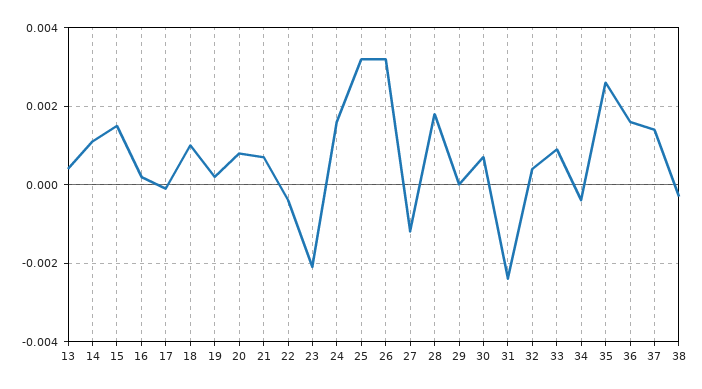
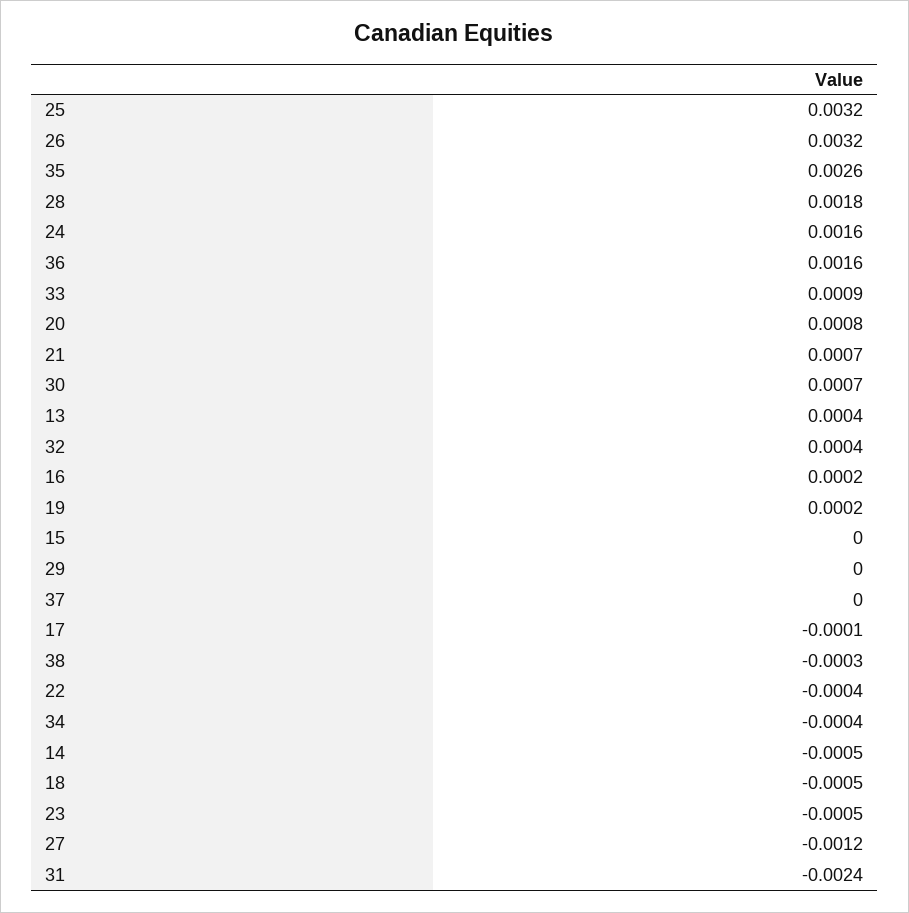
14: 0.001 -> -0.0005
15: 0.0015 -> 0
18: 0.001 -> -0.0005
23: -0.002 -> -0.0005
37: 0.0015 -> 0

